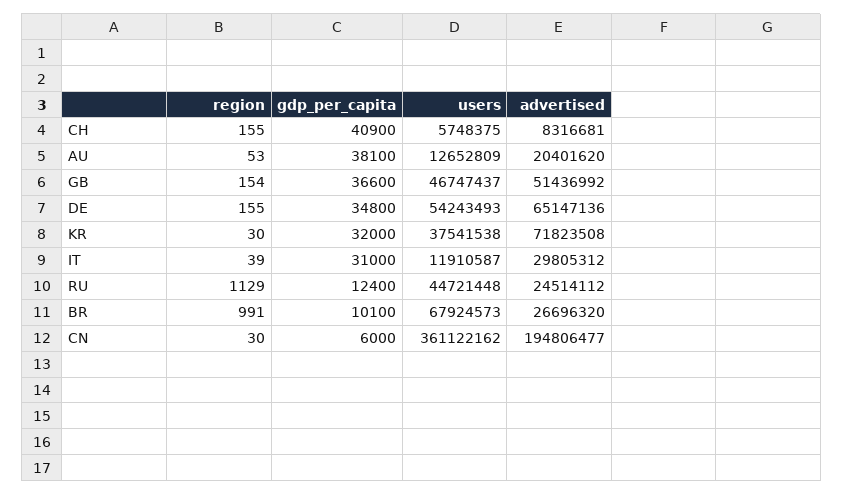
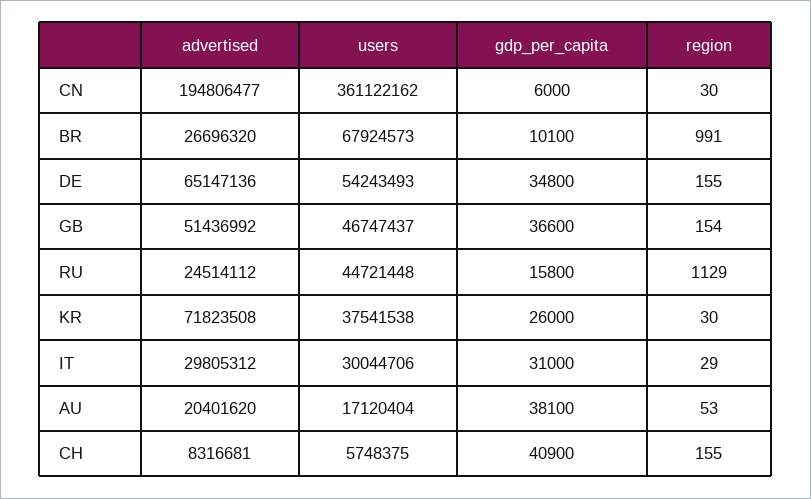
users, AU: 12652809 -> 17120404
gdp_per_capita, KR: 32000 -> 26000
region, IT: 39 -> 29
users, IT: 11910587 -> 30044706
gdp_per_capita, RU: 12400 -> 15800

